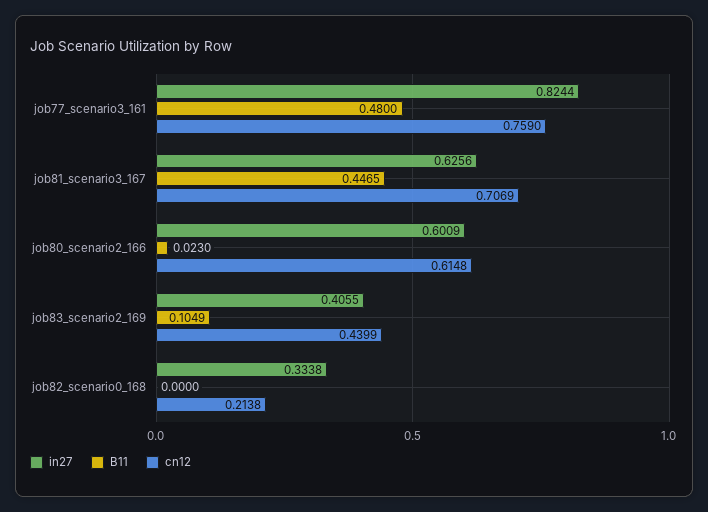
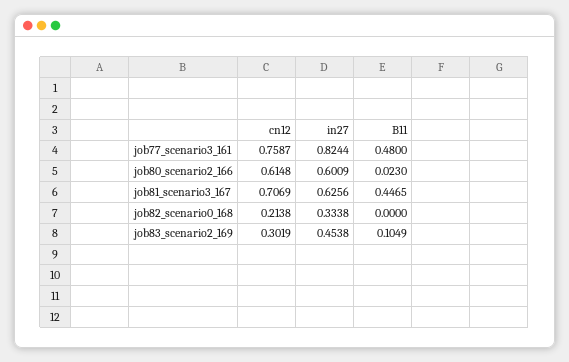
cn12, job77_scenario3_161: 0.759 -> 0.7587
in27, job83_scenario2_169: 0.4055 -> 0.4538
cn12, job83_scenario2_169: 0.4399 -> 0.3019

